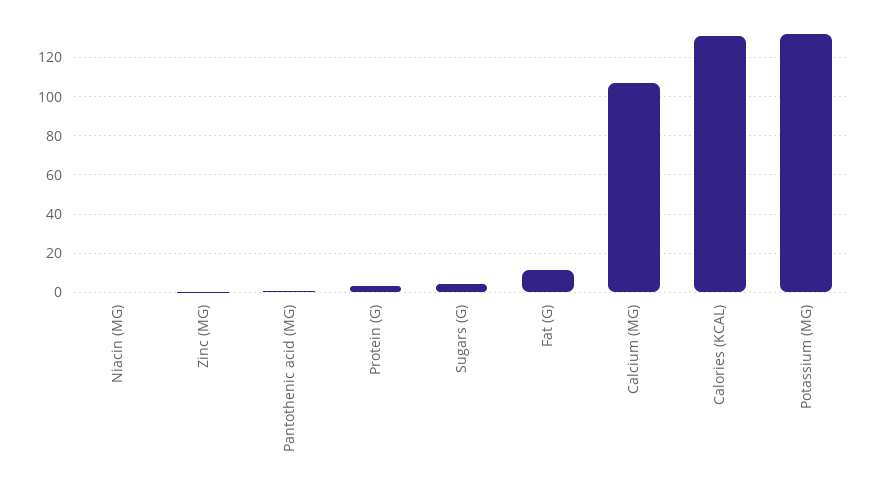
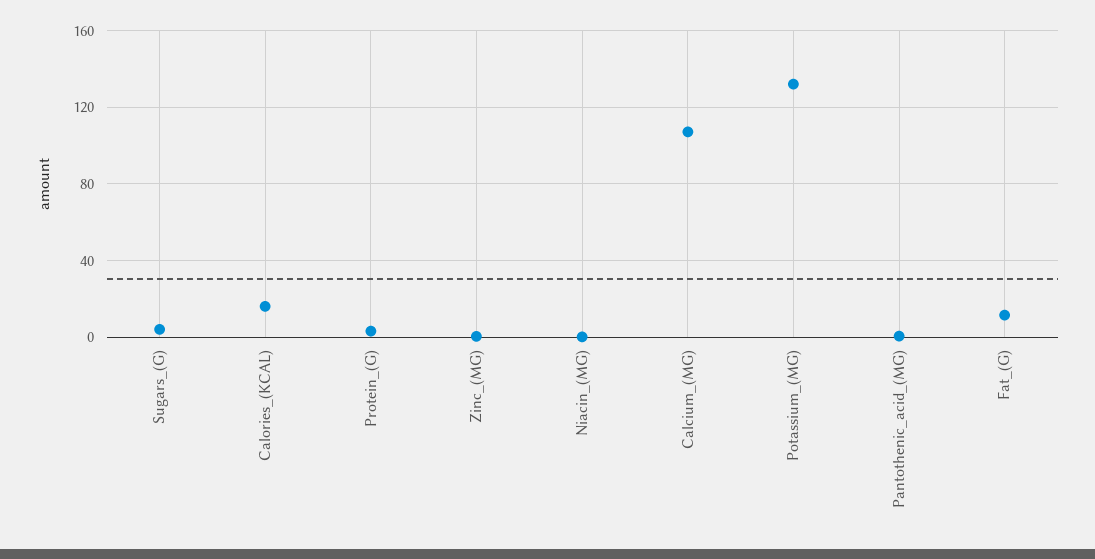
Calories (KCAL): 130 -> 15

